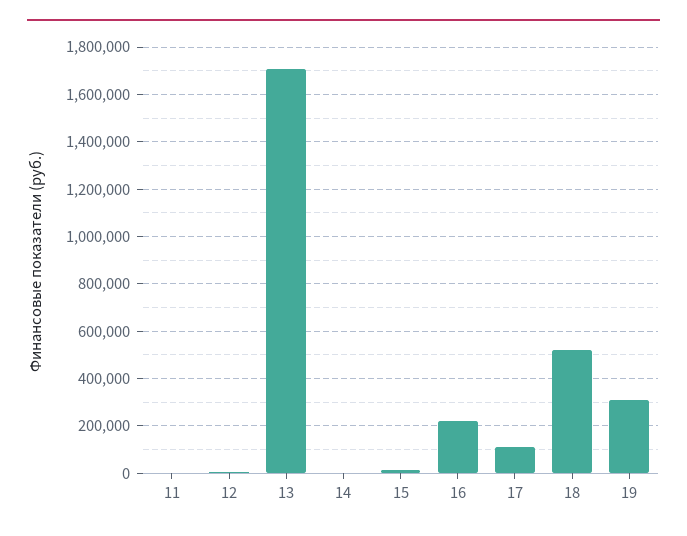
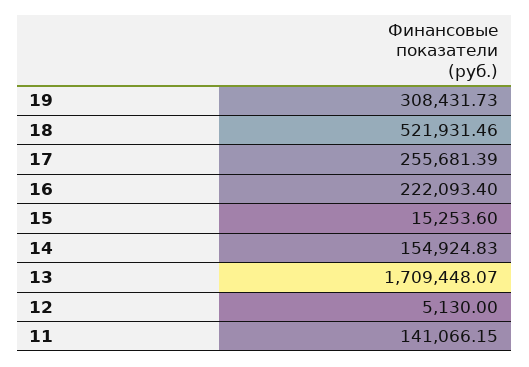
11: 0 -> 141066.15
14: 0 -> 154924.83
17: 100000 -> 255681.39

